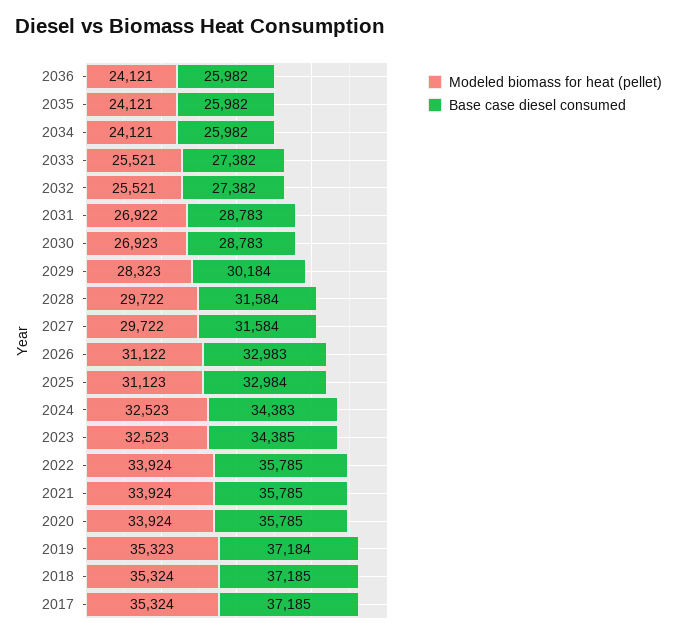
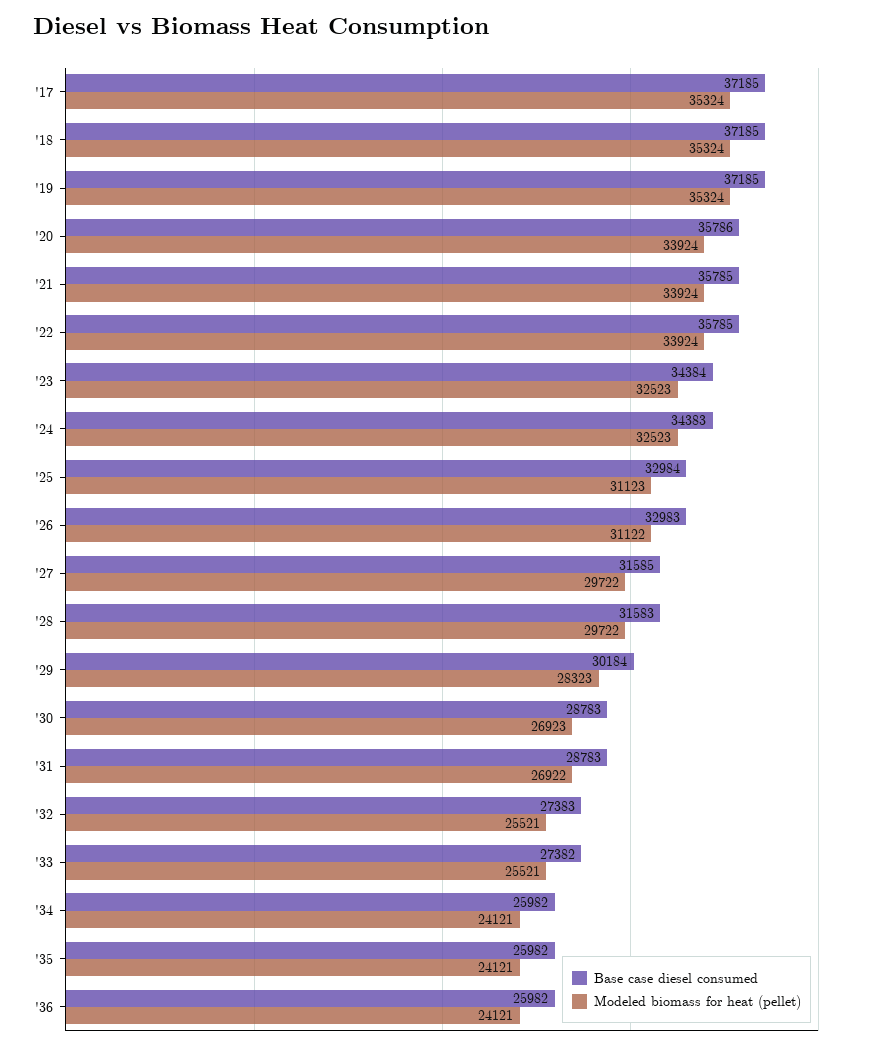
Base case diesel consumed, 2032: 27382 -> 27383
Base case diesel consumed, 2028: 31584 -> 31583
Base case diesel consumed, 2027: 31584 -> 31585
Base case diesel consumed, 2023: 34385 -> 34384
Base case diesel consumed, 2020: 35785 -> 35786
Modeled biomass for heat (pellet), 2019: 35323 -> 35324
Base case diesel consumed, 2019: 37184 -> 37185

